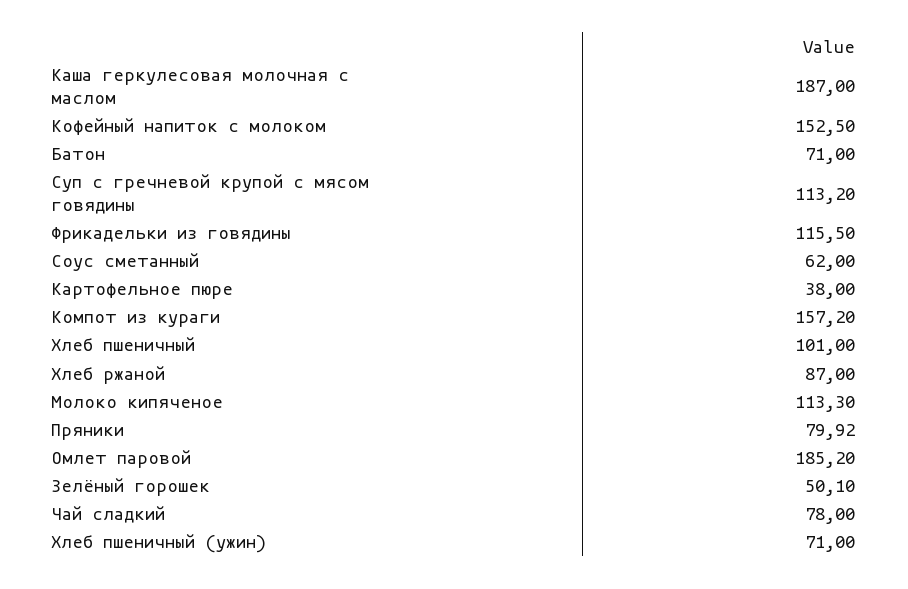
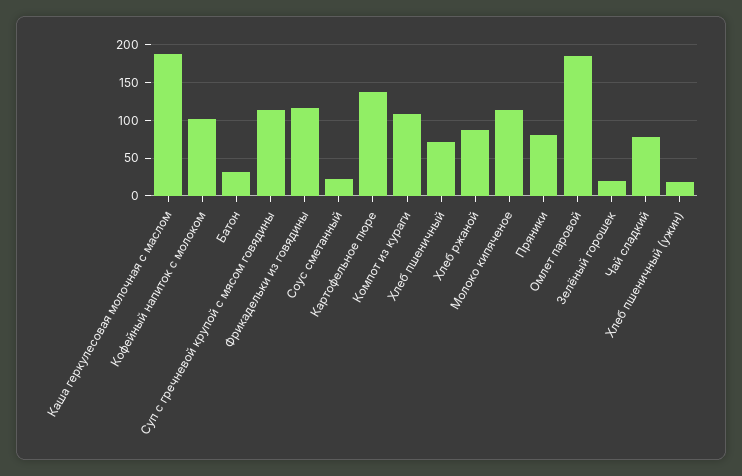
Кофейный напиток с молоком: 152.5 -> 100
Батон: 71 -> 30
Соус сметанный: 62 -> 20
Картофельное пюре: 38 -> 140
Компот из кураги: 157.2 -> 110
Хлеб пшеничный: 101 -> 70
Зелёный горошек: 50.1 -> 20
Хлеб пшеничный (ужин): 71 -> 20

